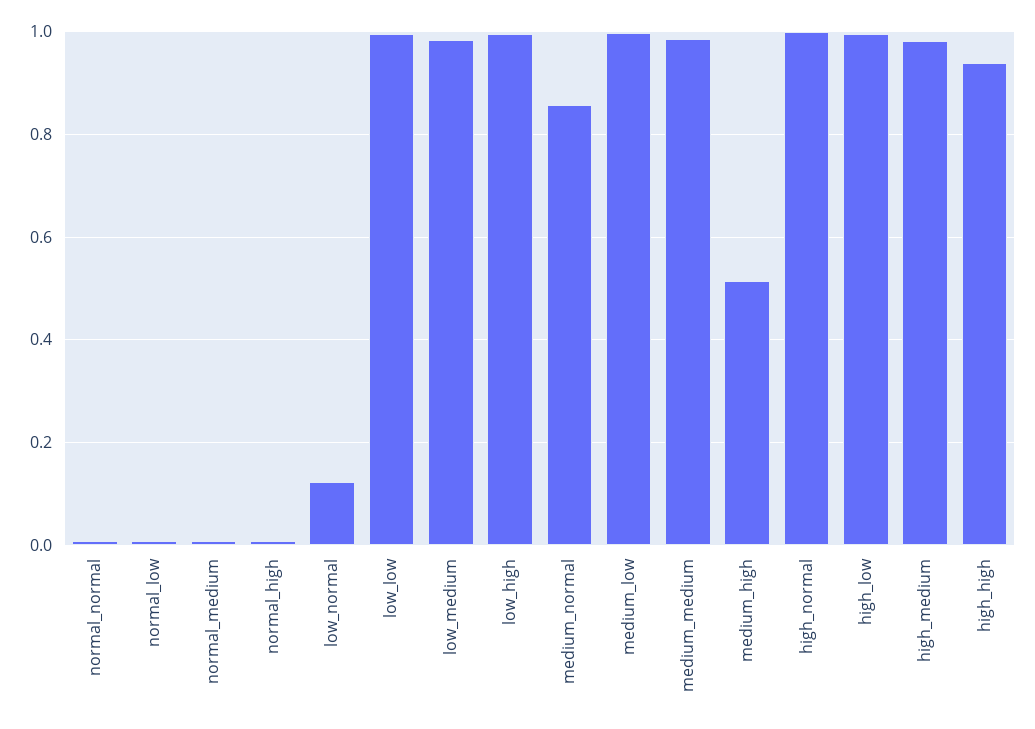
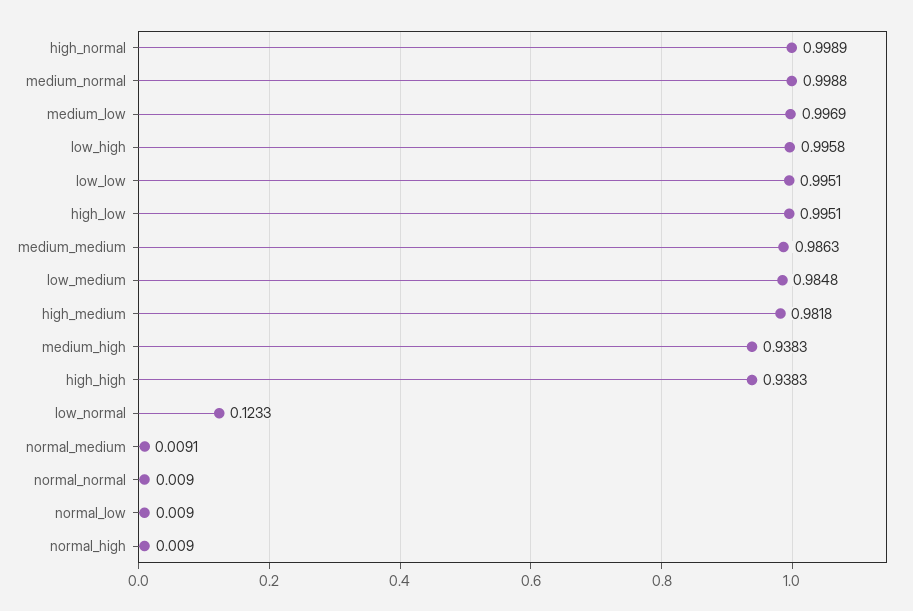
medium_normal: 0.86 -> 0.9988
medium_high: 0.52 -> 0.9383

